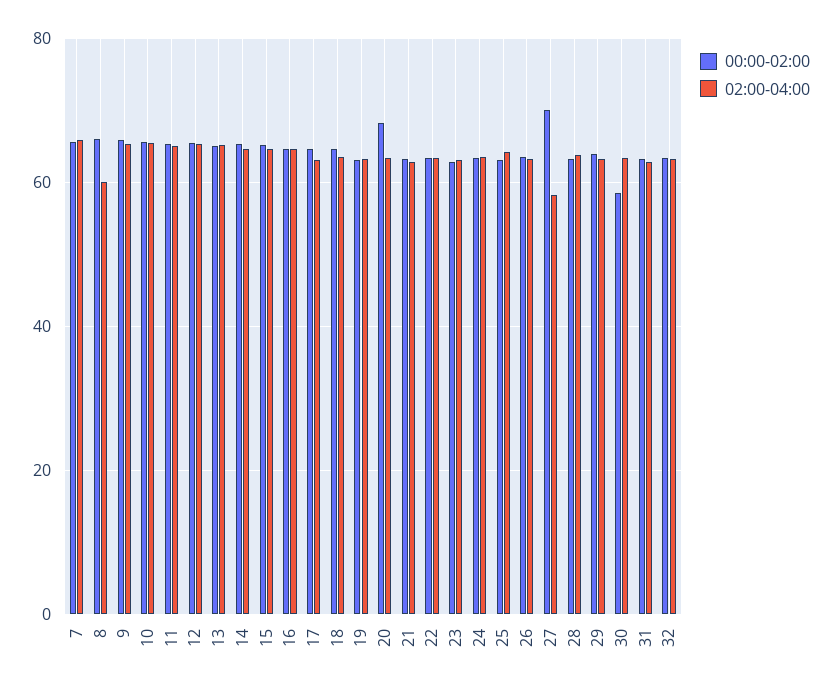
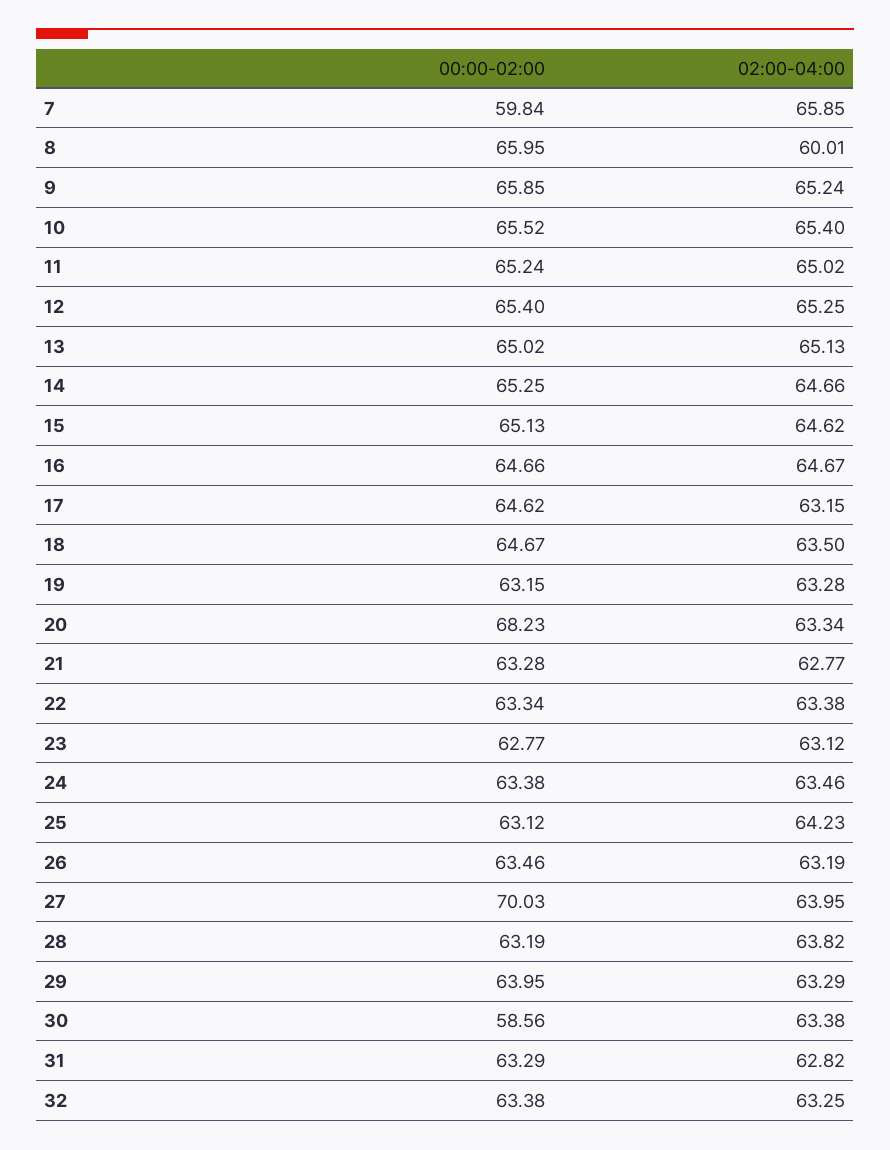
00:00-02:00, 7: 66 -> 59.84
02:00-04:00, 27: 58 -> 63.95

